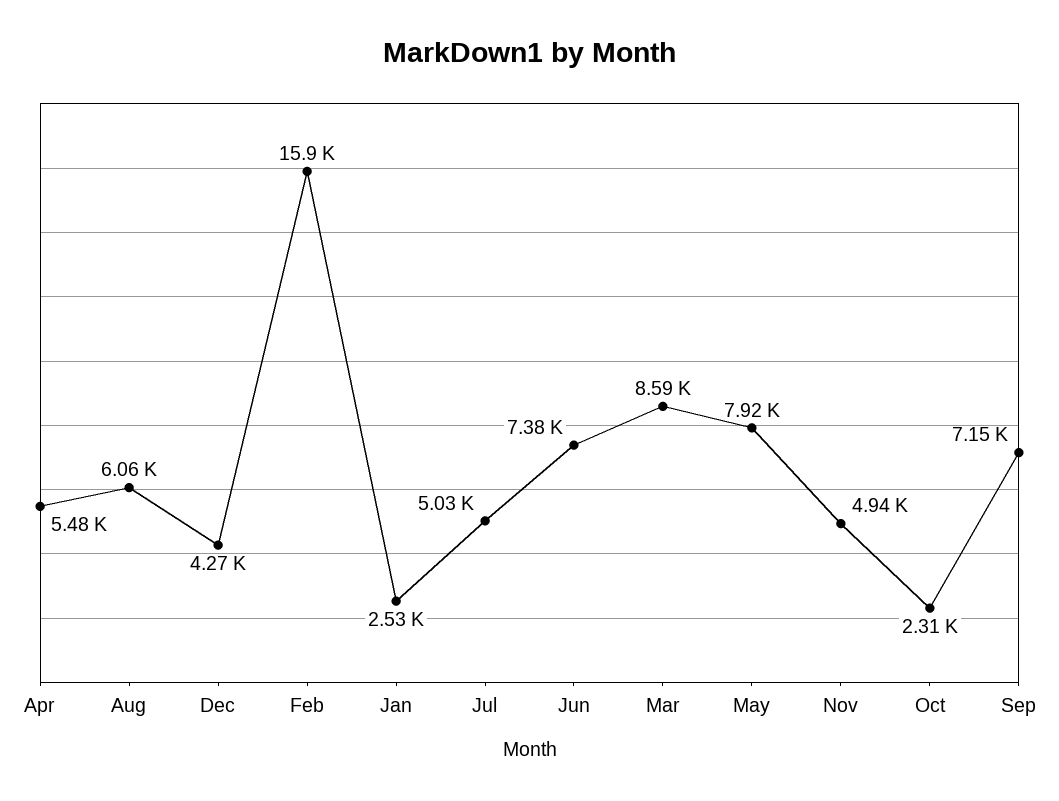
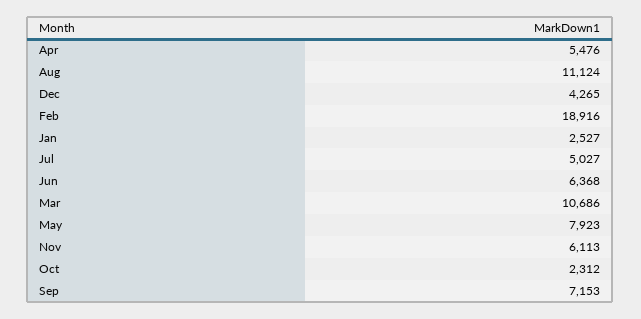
Aug: 6060 -> 11124
Feb: 15900 -> 18916
Jun: 7380 -> 6368
Mar: 8590 -> 10686
Nov: 4940 -> 6113

